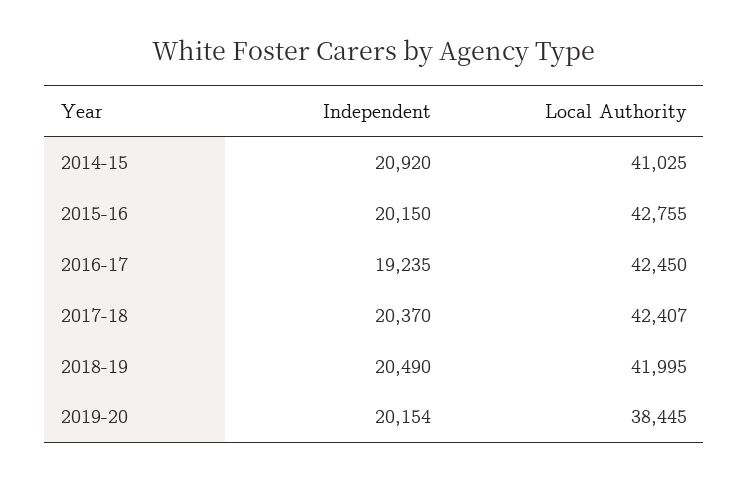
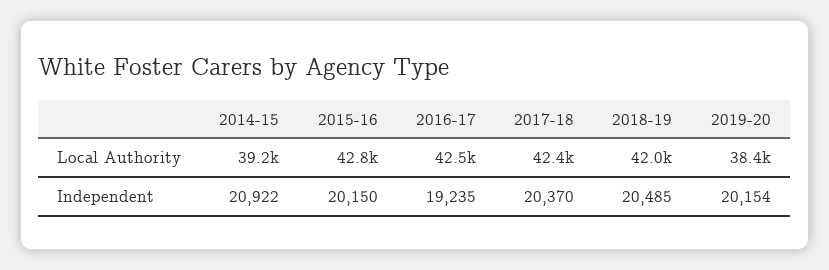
Independent, 2014-15: 20920 -> 20922
Local Authority, 2014-15: 41025 -> 39200
Independent, 2018-19: 20490 -> 20485

